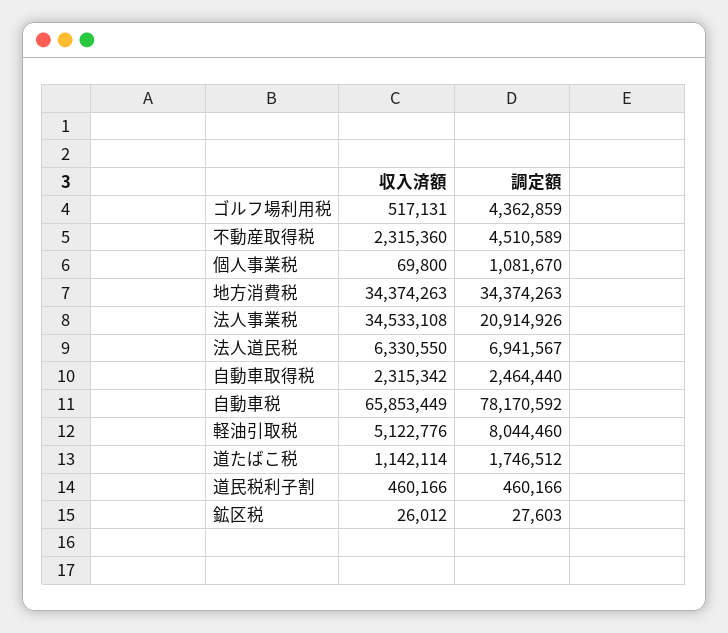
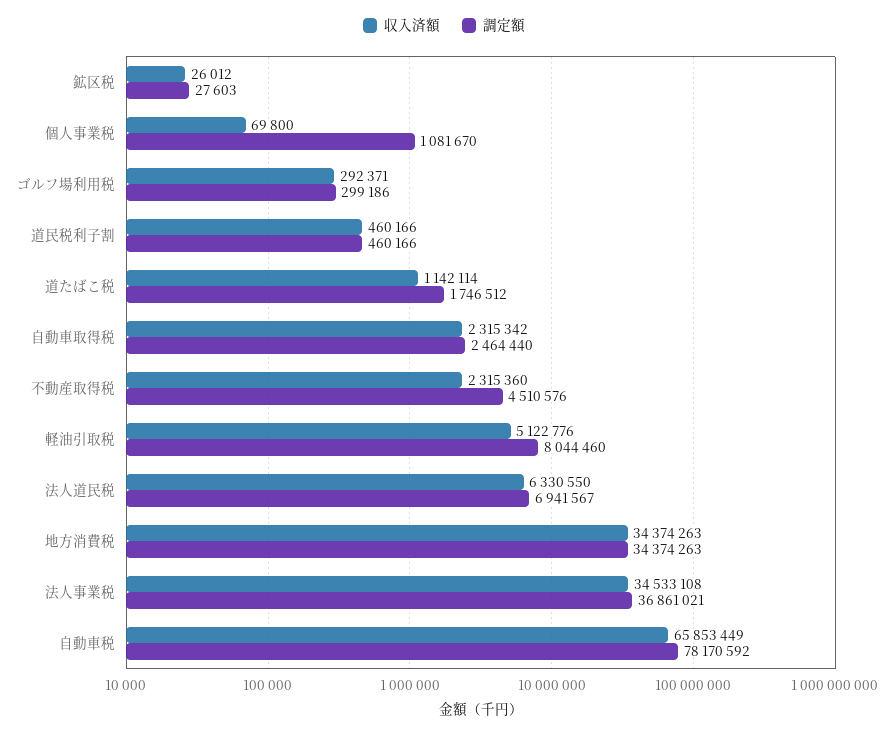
収入済額, ゴルフ場利用税: 517131 -> 292371
調定額, ゴルフ場利用税: 4362859 -> 299186
調定額, 不動産取得税: 4510589 -> 4510576
調定額, 法人事業税: 20914926 -> 36861021

